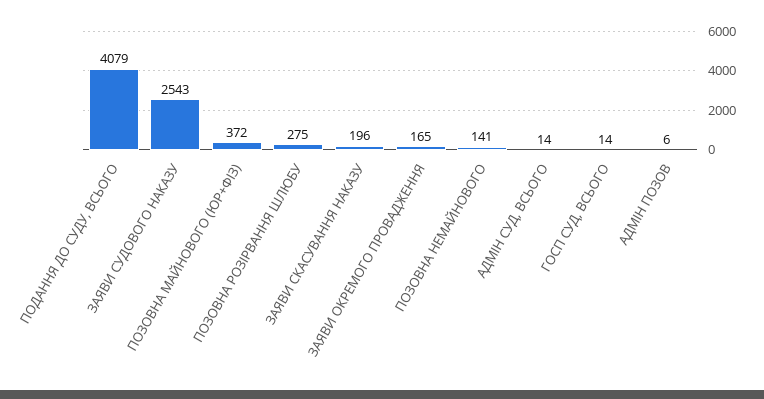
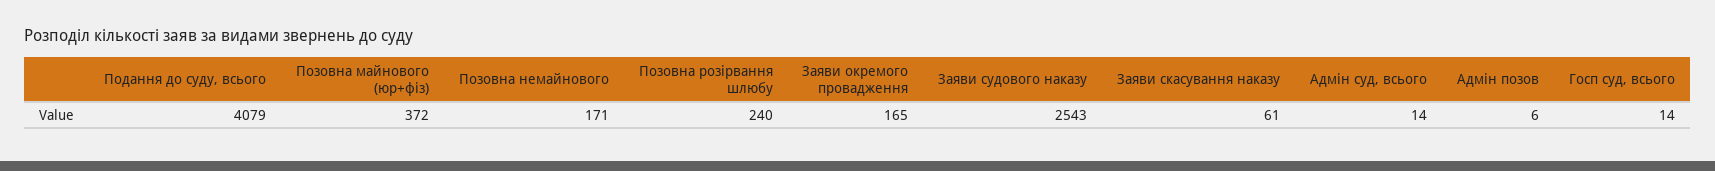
ПОЗОВНА РОЗІРВАННЯ ШЛЮБУ: 275 -> 240
ЗАЯВИ СКАСУВАННЯ НАКАЗУ: 196 -> 61
ПОЗОВНА НЕМАЙНОВОГО: 141 -> 171

